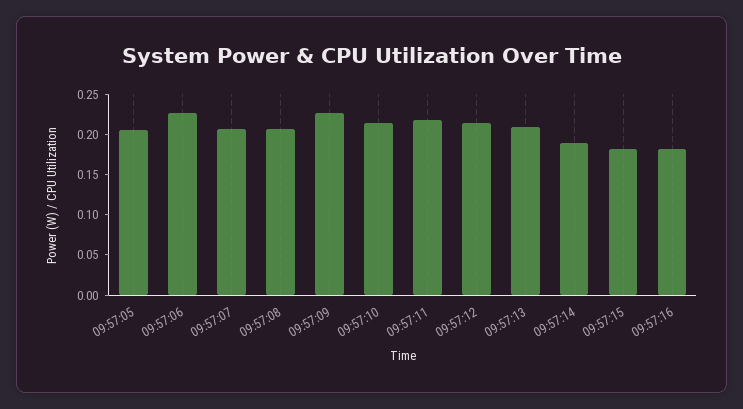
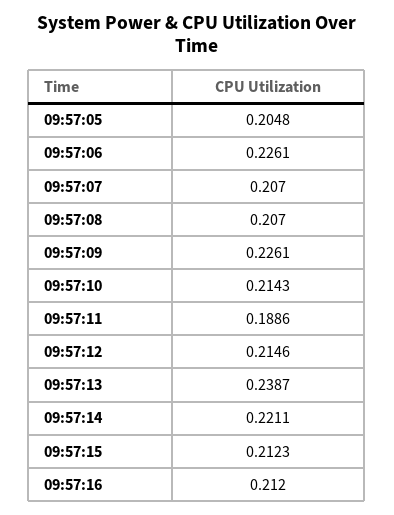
09:57:11: 0.22 -> 0.1886
09:57:13: 0.21 -> 0.2387
09:57:14: 0.19 -> 0.2211
09:57:15: 0.18 -> 0.2123
09:57:16: 0.18 -> 0.212

